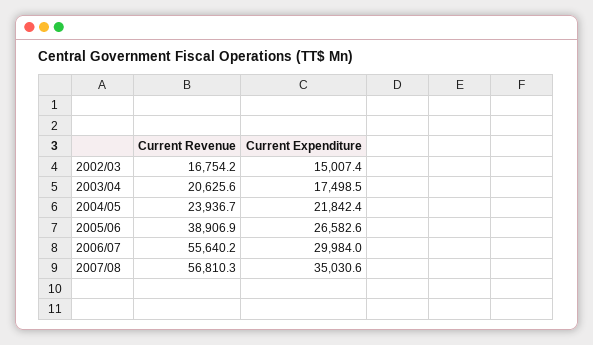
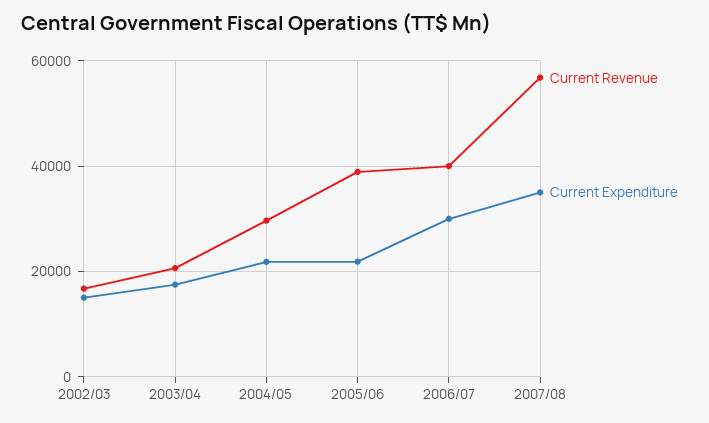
Current Revenue, 2004/05: 23936.7 -> 30000
Current Expenditure, 2005/06: 26582.6 -> 22000
Current Revenue, 2006/07: 55640.2 -> 40000

